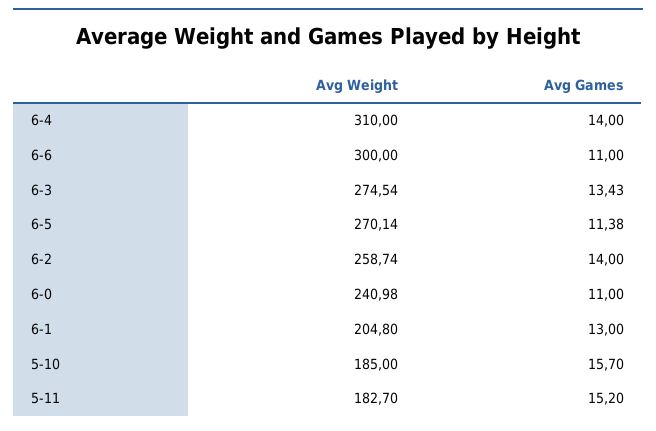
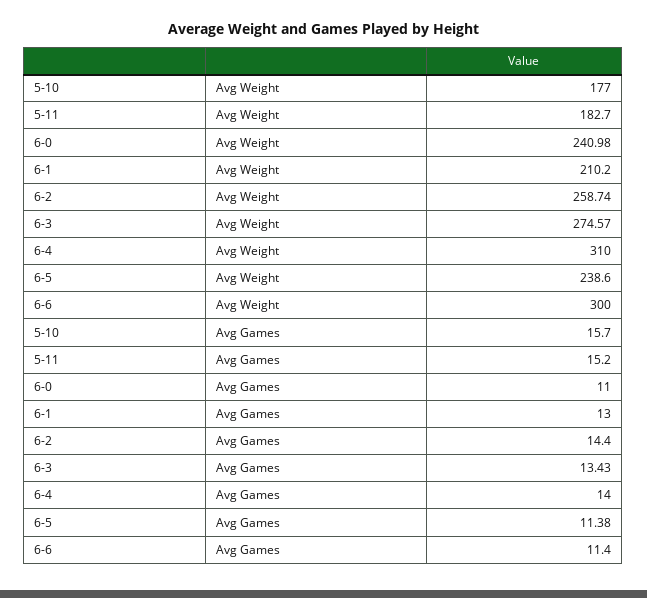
Avg Games, 6-6: 11 -> 11.4
Avg Weight, 6-3: 274.54 -> 274.57
Avg Weight, 6-5: 270.14 -> 238.6
Avg Games, 6-2: 14 -> 14.4
Avg Weight, 6-1: 204.8 -> 210.2
Avg Weight, 5-10: 185 -> 177

